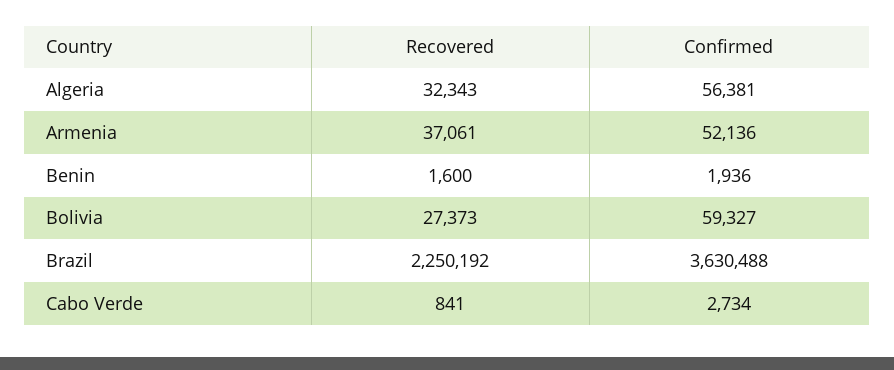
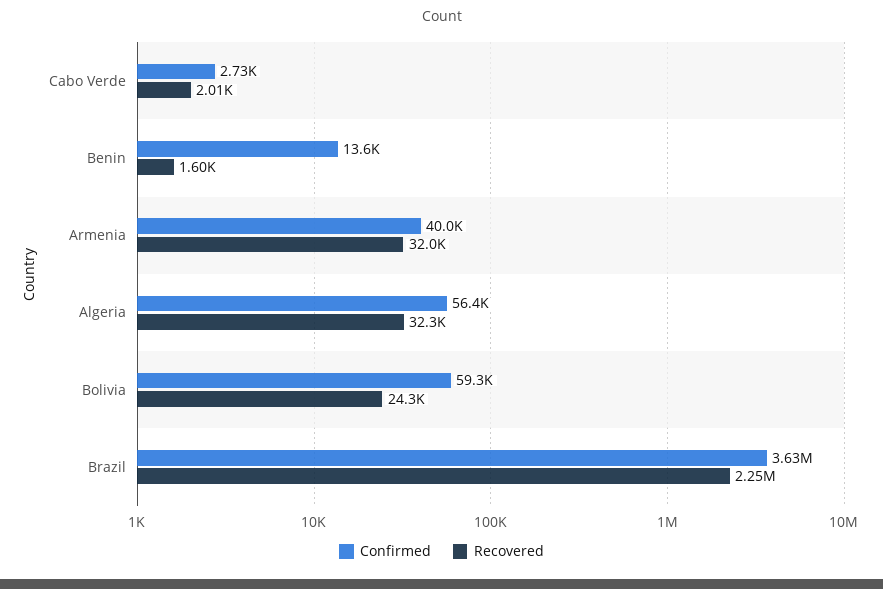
Recovered, Armenia: 37061 -> 32000
Confirmed, Armenia: 52136 -> 40000
Confirmed, Benin: 1936 -> 13600
Recovered, Bolivia: 27373 -> 24300
Recovered, Cabo Verde: 841 -> 2010

